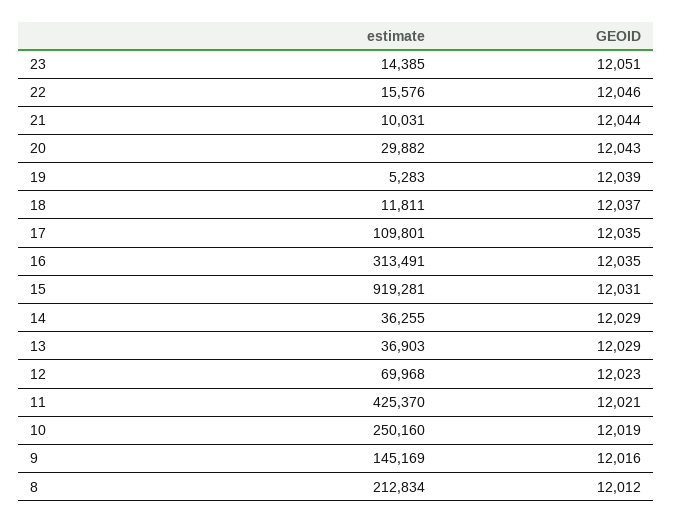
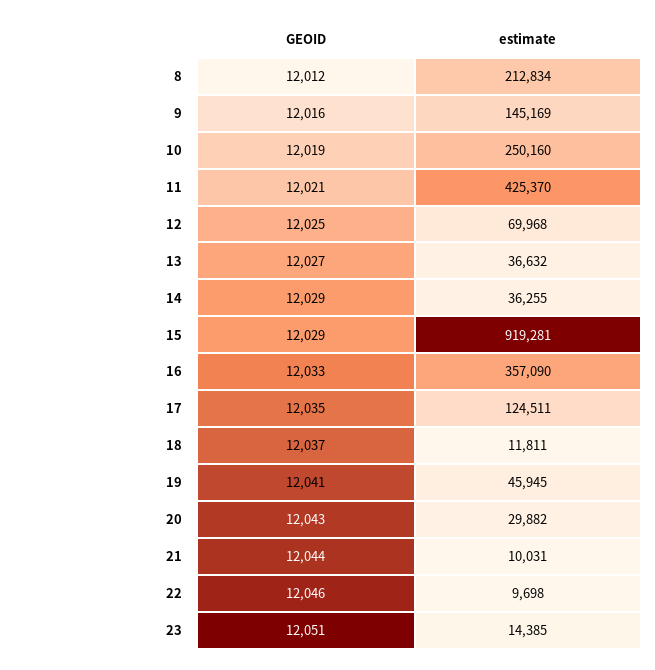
estimate, 22: 15576 -> 9698
estimate, 19: 5283 -> 45945
GEOID, 19: 12039 -> 12041
estimate, 17: 109801 -> 124511
estimate, 16: 313491 -> 357090
GEOID, 16: 12035 -> 12033
GEOID, 15: 12031 -> 12029
estimate, 13: 36903 -> 36632
GEOID, 13: 12029 -> 12027
GEOID, 12: 12023 -> 12025

